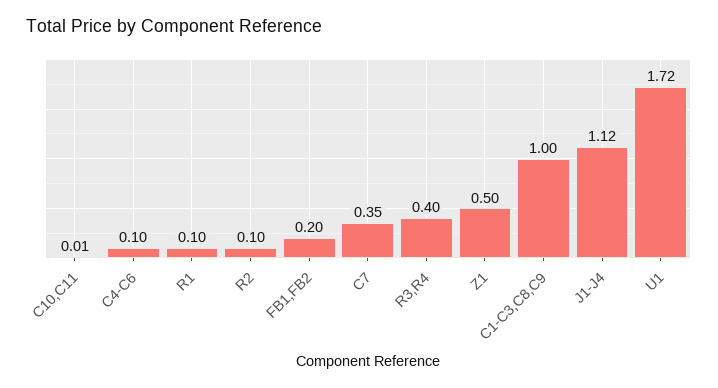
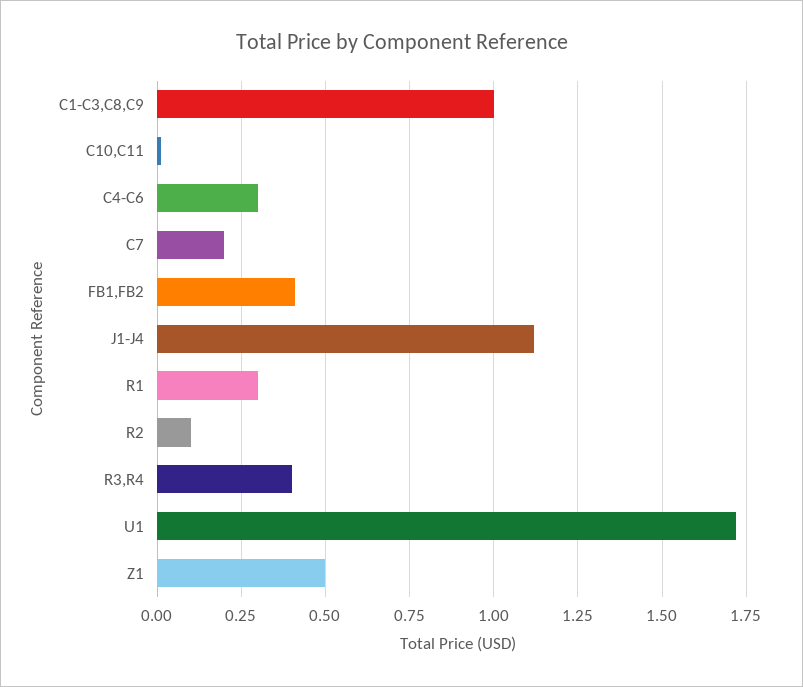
C4-C6: 0.1 -> 0.3
R1: 0.1 -> 0.3
FB1,FB2: 0.2 -> 0.4
C7: 0.35 -> 0.2

